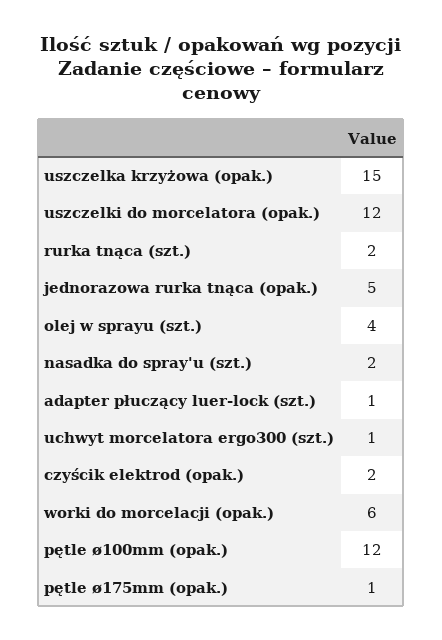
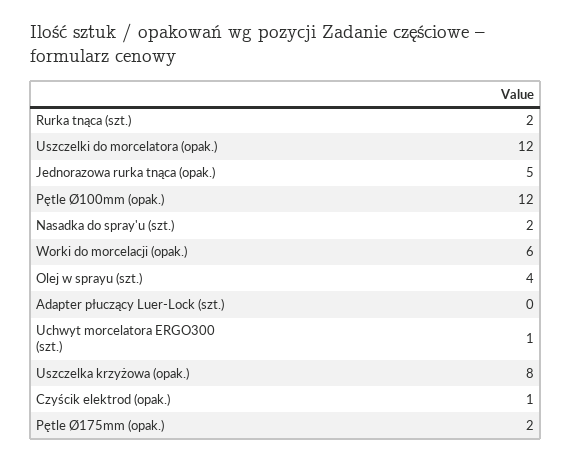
uszczelka krzyżowa (opak.): 15 -> 8
adapter płuczący luer-lock (szt.): 1 -> 0
czyścik elektrod (opak.): 2 -> 1
pętle ø175mm (opak.): 1 -> 2

